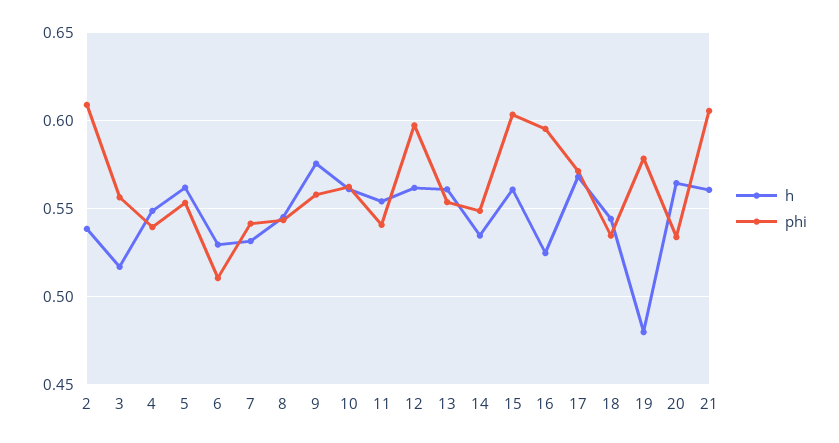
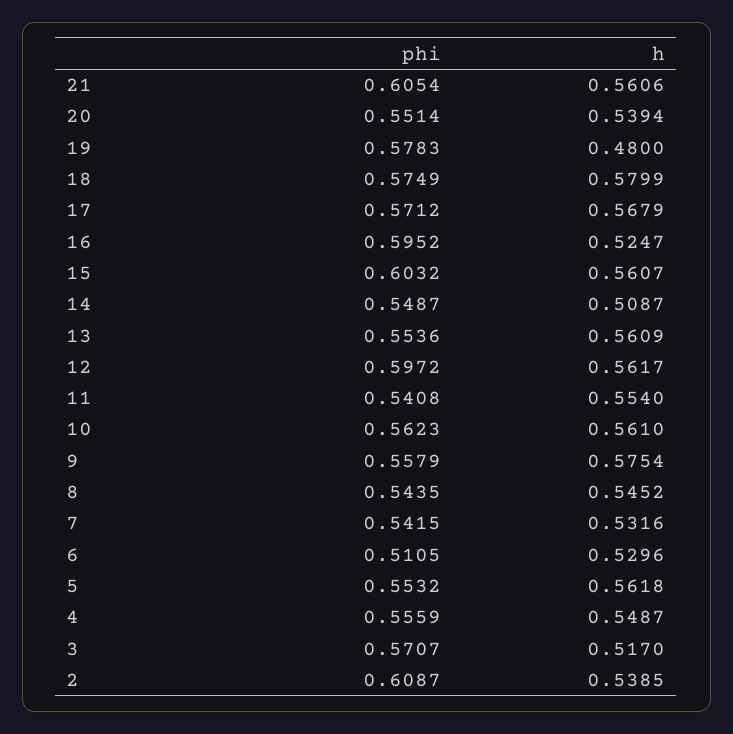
phi, 3: 0.555 -> 0.5707
phi, 4: 0.54 -> 0.5559
h, 14: 0.535 -> 0.5087
h, 18: 0.545 -> 0.5799
phi, 18: 0.535 -> 0.5749
h, 20: 0.565 -> 0.5394
phi, 20: 0.535 -> 0.5514

